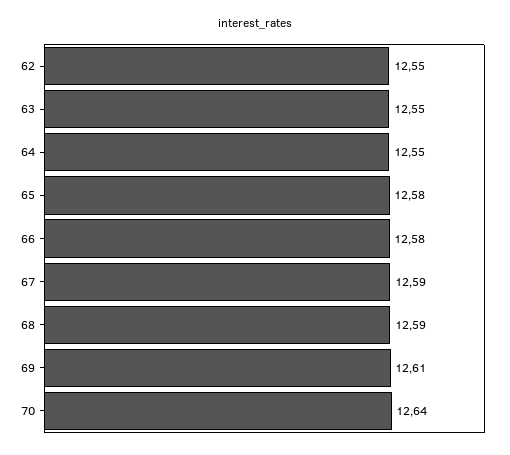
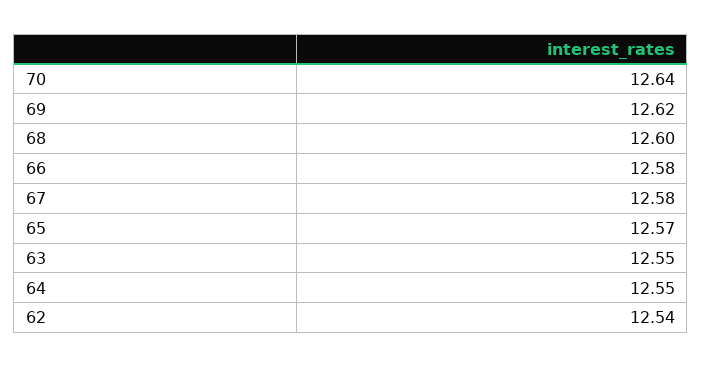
62: 12.55 -> 12.54
65: 12.58 -> 12.57
67: 12.59 -> 12.58
68: 12.59 -> 12.6
69: 12.61 -> 12.62

